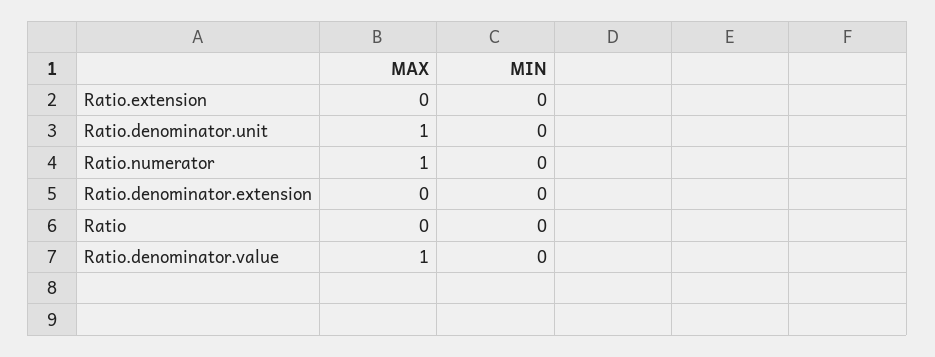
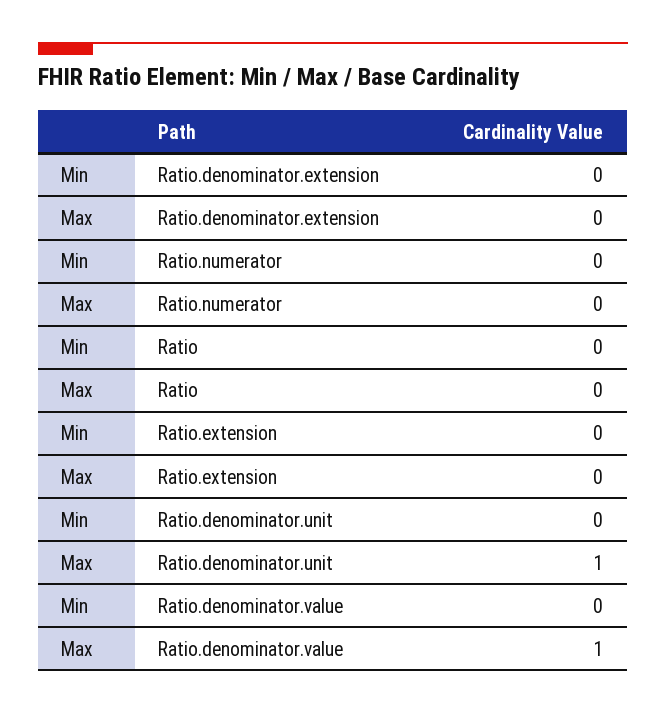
MAX, Ratio.numerator: 1 -> 0

